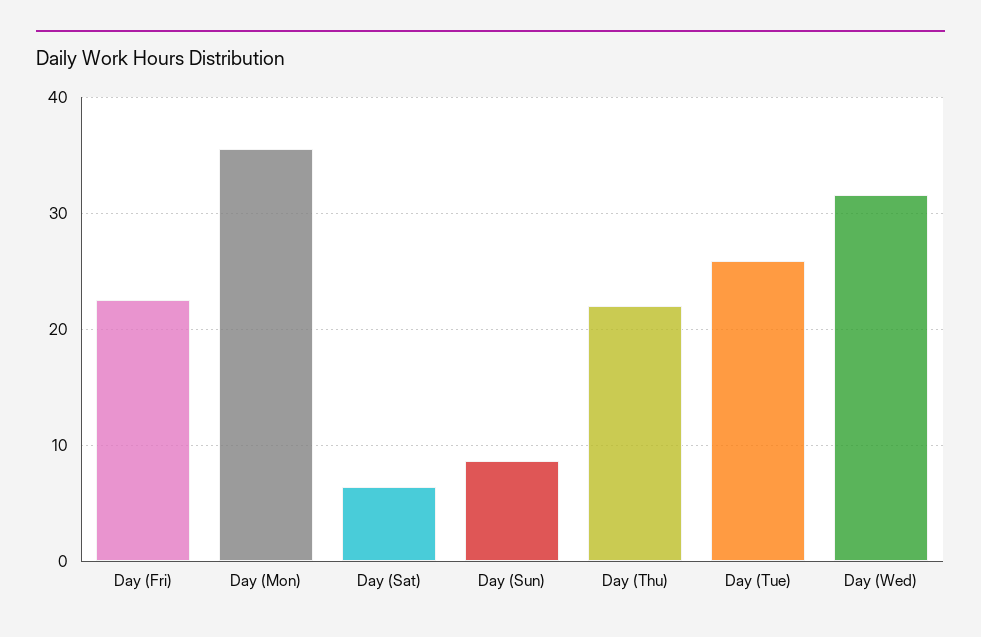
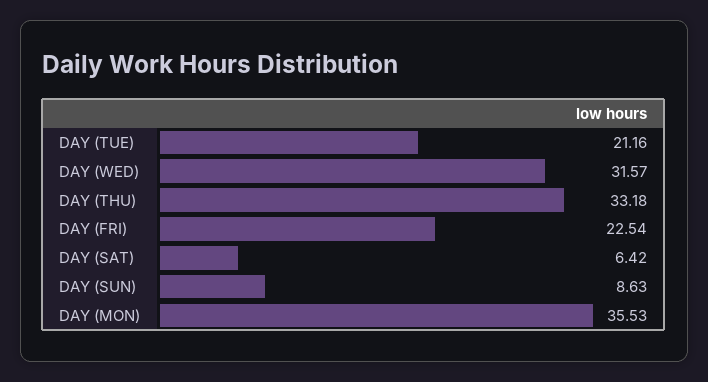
Day (Thu): 22 -> 33.18
Day (Tue): 26 -> 21.16

